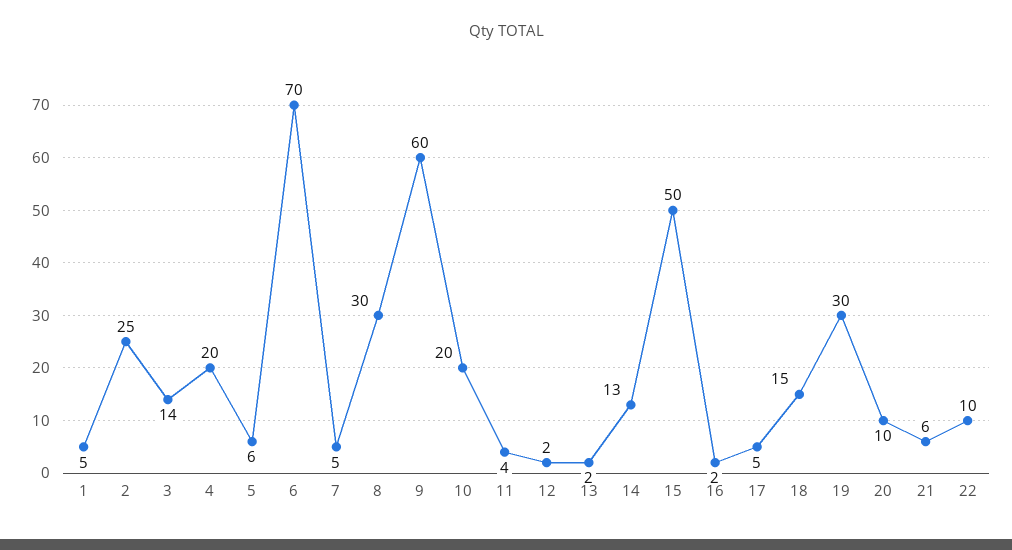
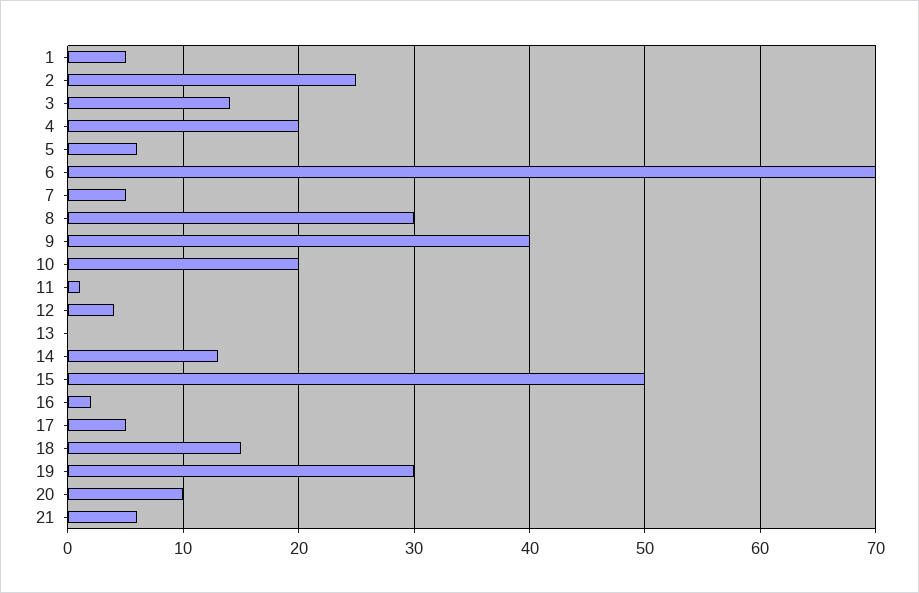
9: 60 -> 40
11: 4 -> 1
12: 2 -> 4
13: 2 -> 0
22: 10 -> none

